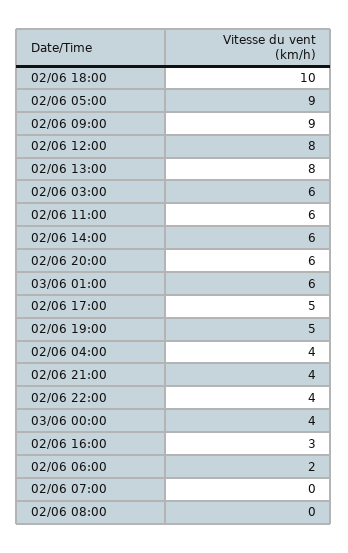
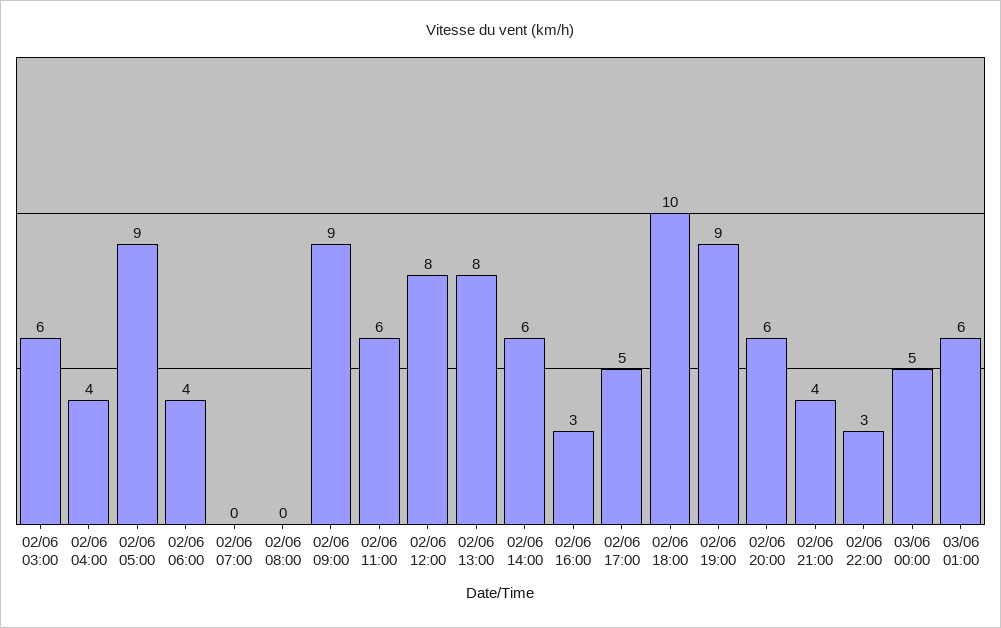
02/06 19:00: 5 -> 9
02/06 22:00: 4 -> 3
03/06 00:00: 4 -> 5
02/06 06:00: 2 -> 4

